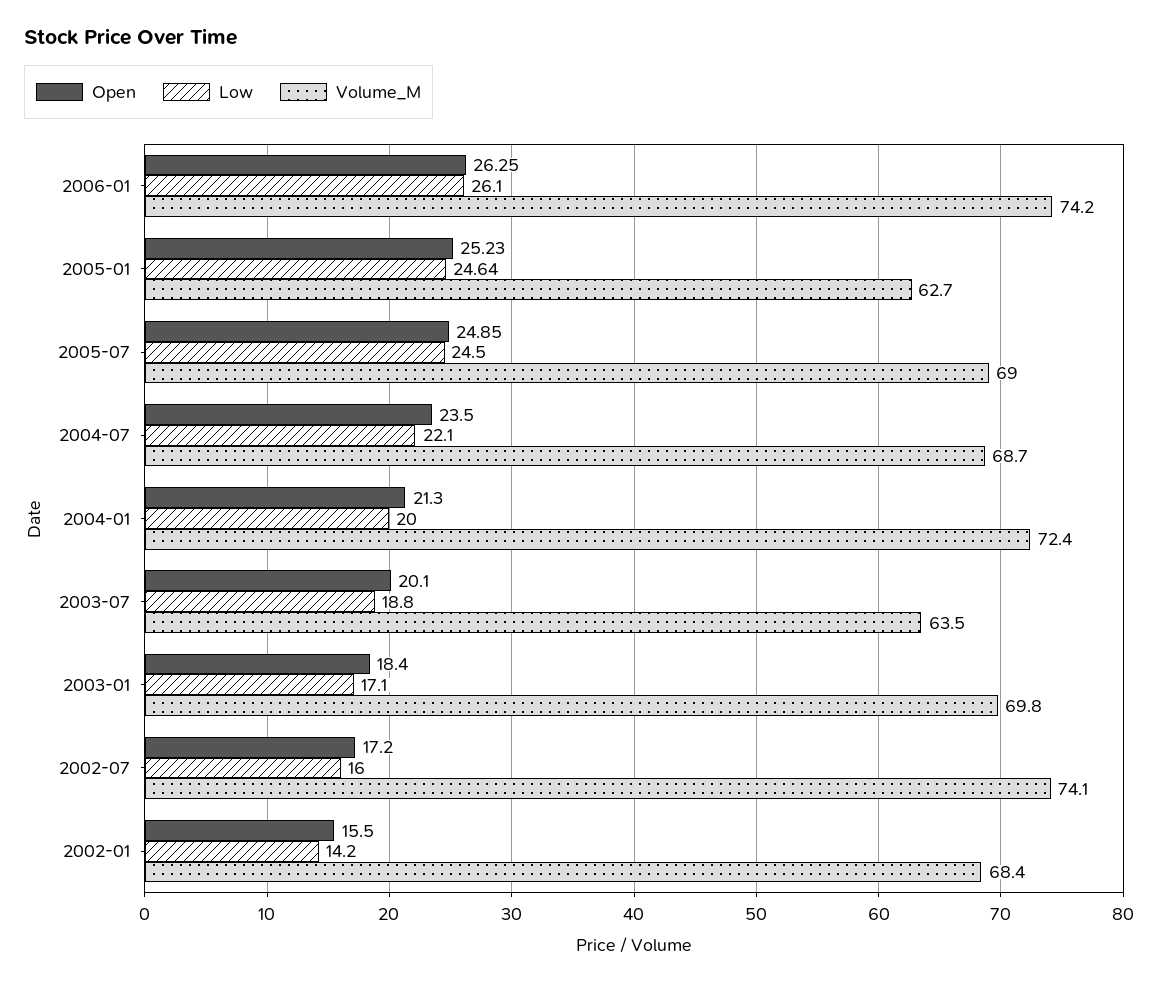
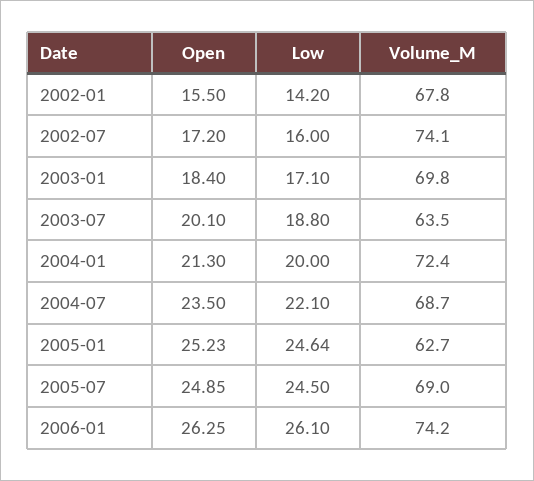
Volume_M, 2002-01: 68.4 -> 67.8

